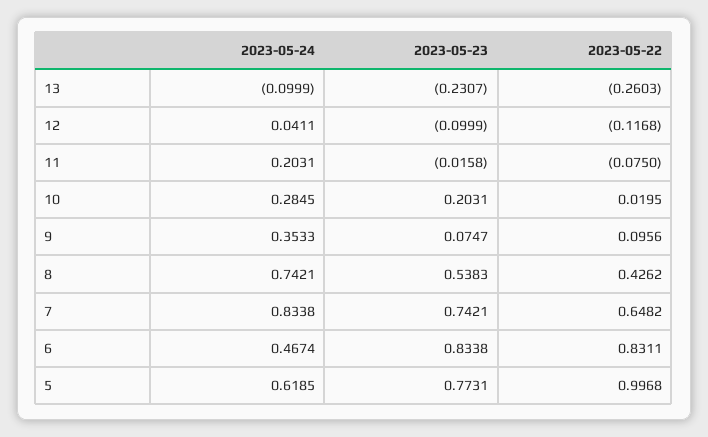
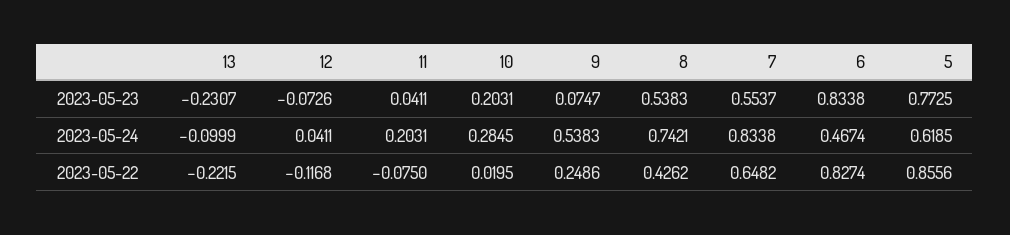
2023-05-22, 13: -0.2603 -> -0.2215
2023-05-23, 12: -0.0999 -> -0.0726
2023-05-23, 11: -0.0158 -> 0.0411
2023-05-24, 9: 0.3533 -> 0.5383
2023-05-22, 9: 0.0956 -> 0.2486
2023-05-23, 7: 0.7421 -> 0.5537
2023-05-22, 6: 0.8311 -> 0.8274
2023-05-23, 5: 0.7731 -> 0.7725
2023-05-22, 5: 0.9968 -> 0.8556

